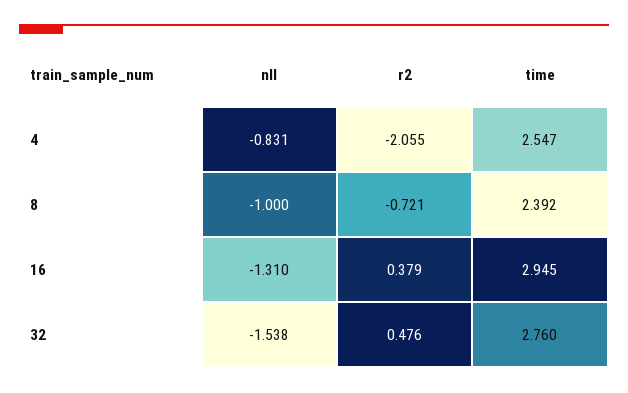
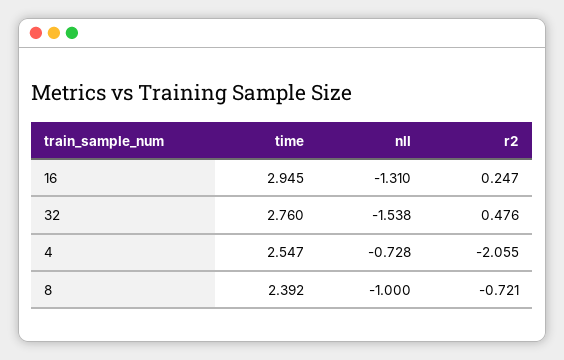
nll, 4: -0.831 -> -0.728
r2, 16: 0.379 -> 0.247

